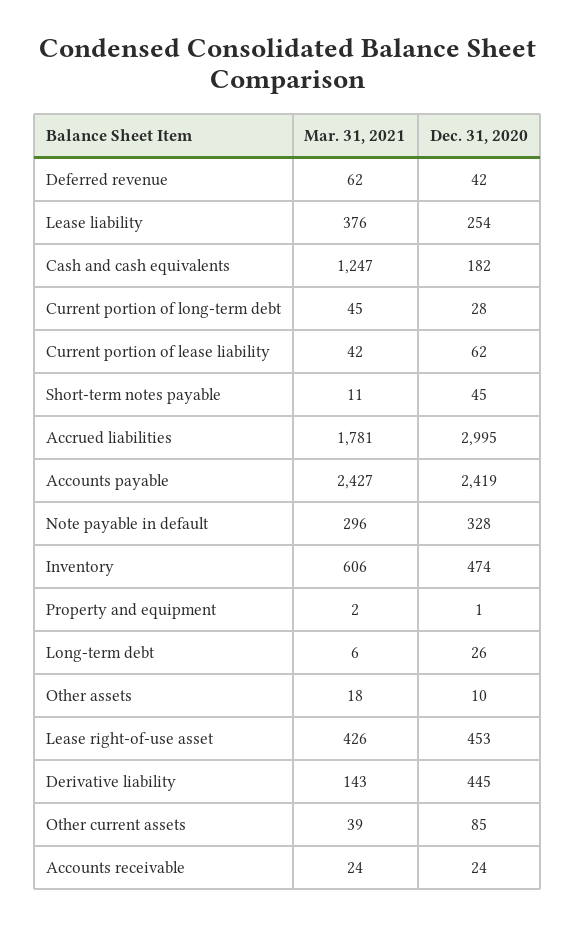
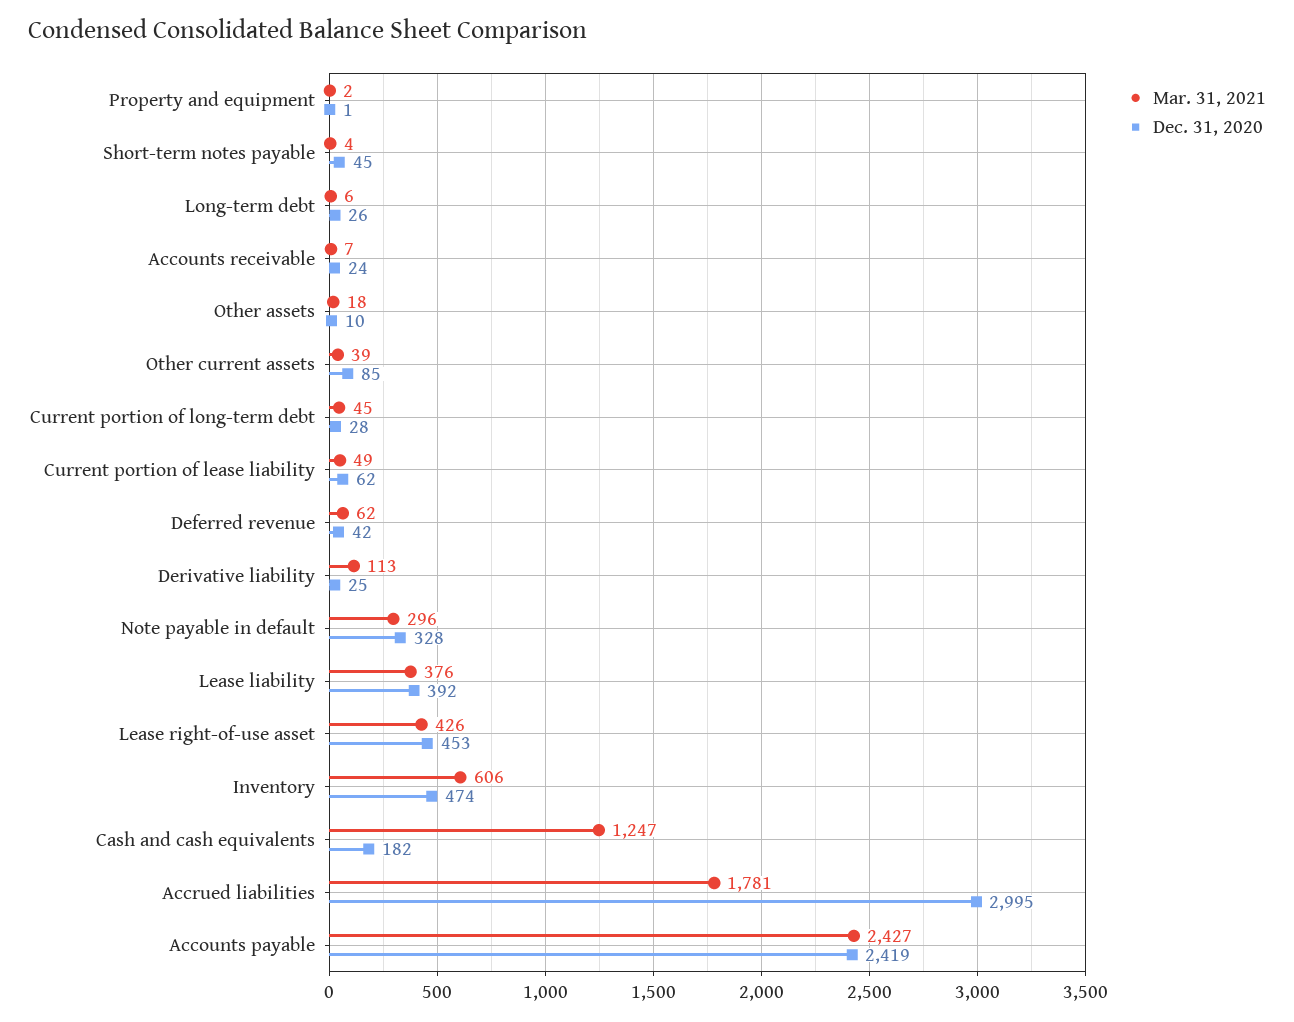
Dec. 31, 2020, Lease liability: 254 -> 392
Mar. 31, 2021, Current portion of lease liability: 42 -> 49
Mar. 31, 2021, Short-term notes payable: 11 -> 4
Mar. 31, 2021, Derivative liability: 143 -> 113
Dec. 31, 2020, Derivative liability: 445 -> 25
Mar. 31, 2021, Accounts receivable: 24 -> 7

